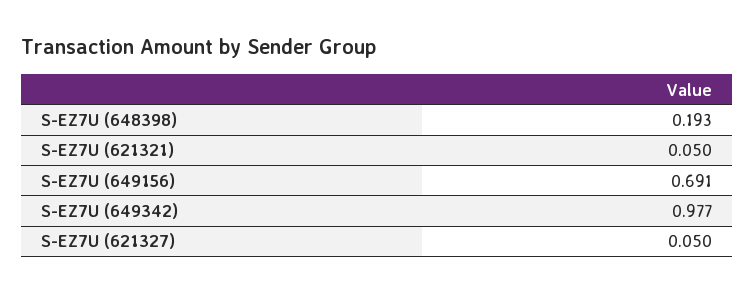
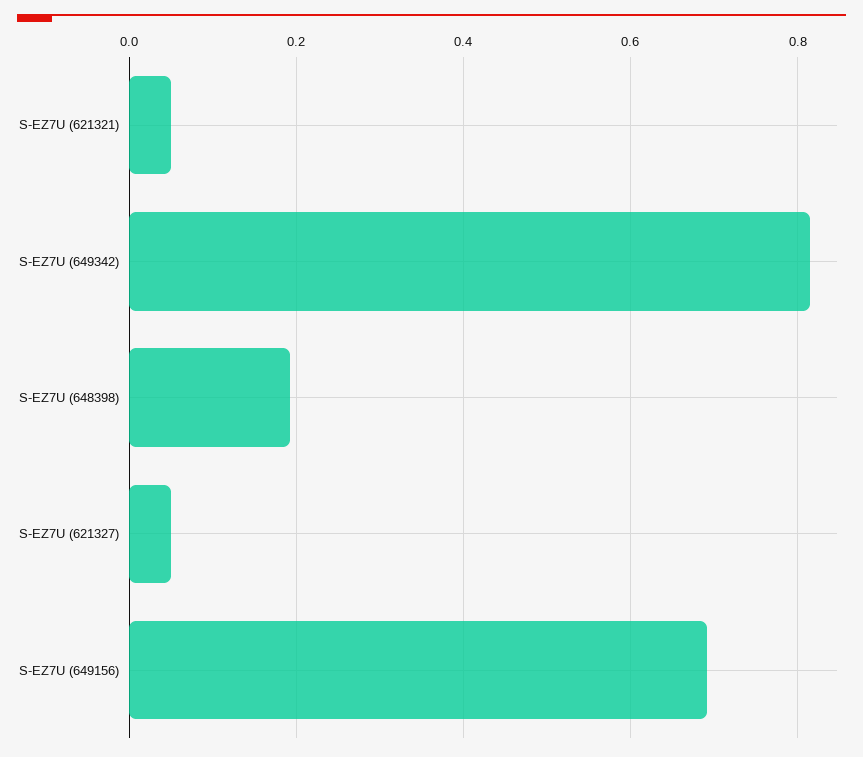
S-EZ7U (649342): 0.977 -> 0.82

